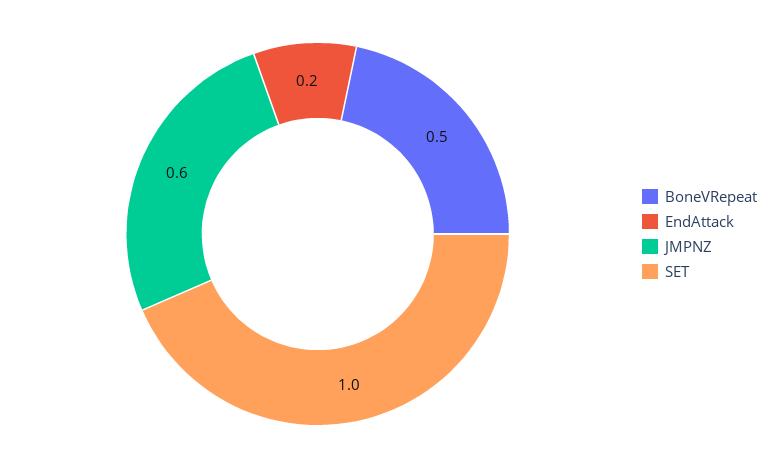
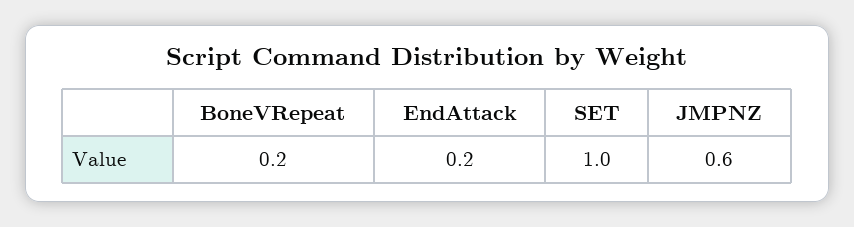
BoneVRepeat: 0.5 -> 0.2

